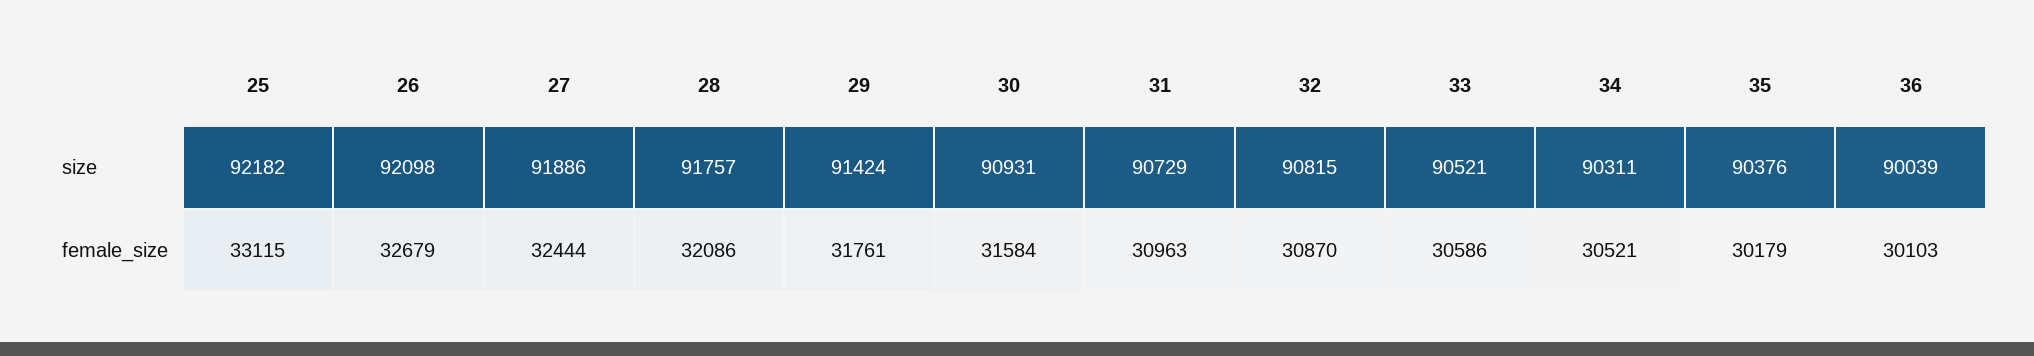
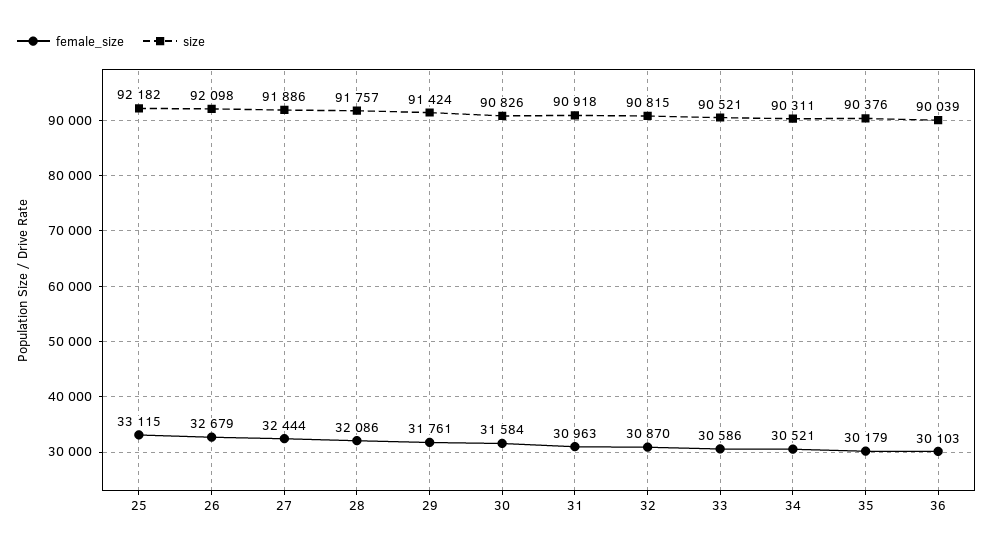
size, 30: 90931 -> 90826
size, 31: 90729 -> 90918

